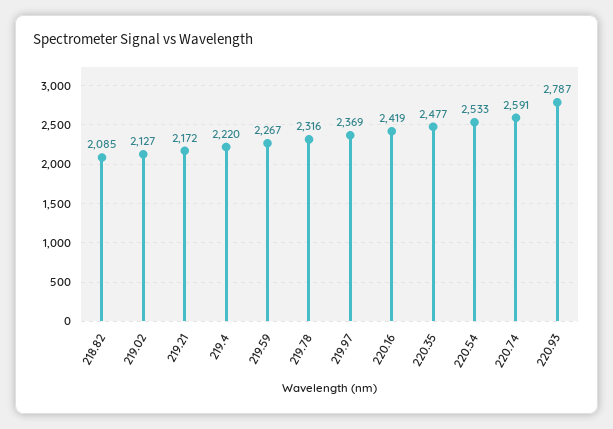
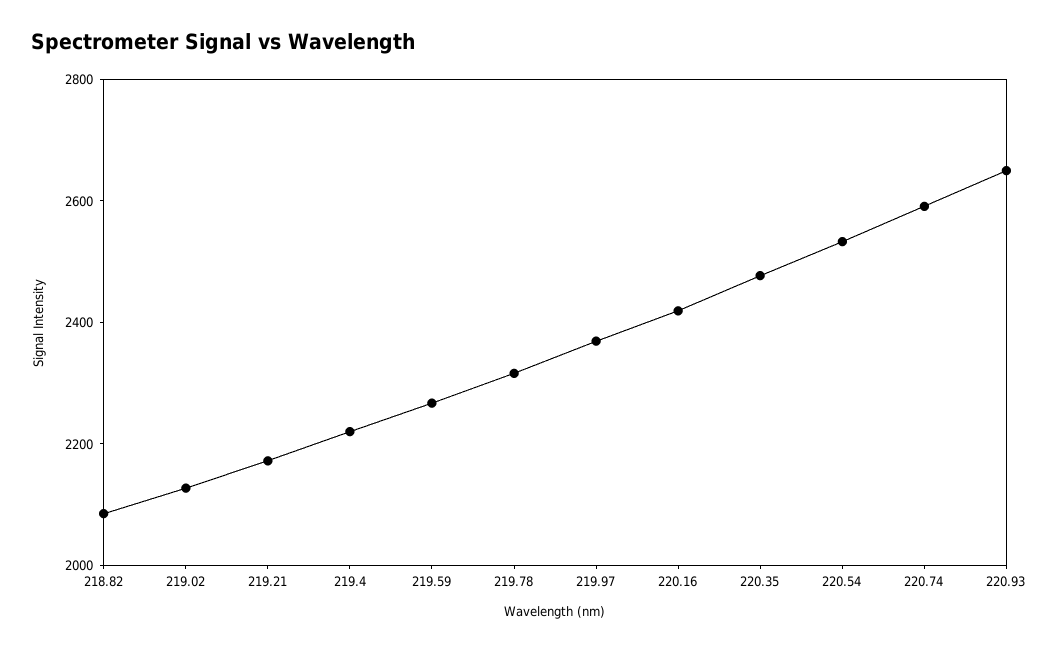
220.93: 2787 -> 2650

